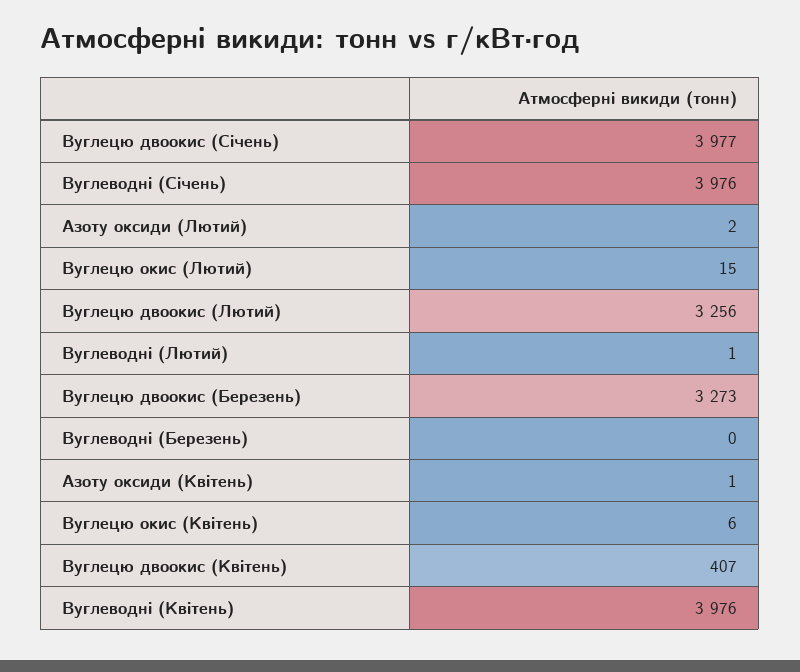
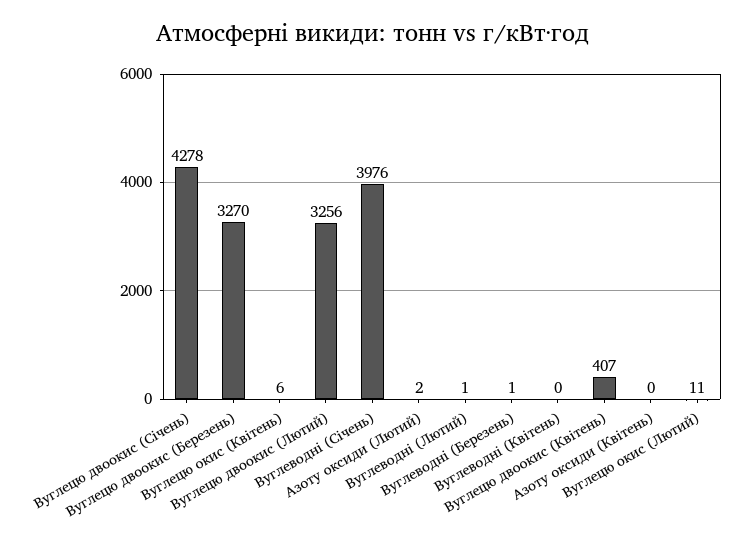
Вуглецю двоокис (Січень): 3977 -> 4278
Вуглецю окис (Лютий): 15 -> 11
Вуглецю двоокис (Березень): 3273 -> 3270
Вуглеводні (Березень): 0 -> 1
Азоту оксиди (Квітень): 1 -> 0
Вуглеводні (Квітень): 3976 -> 0

